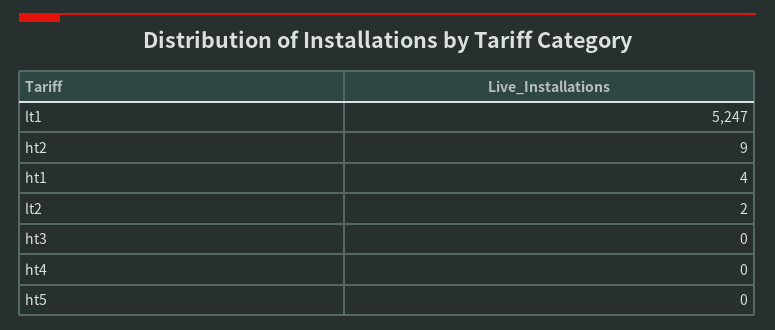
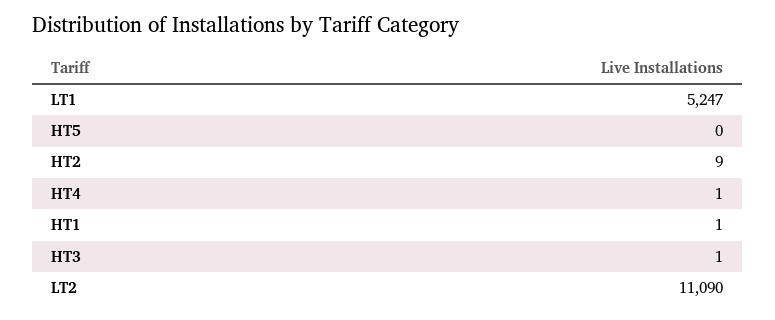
ht1: 4 -> 1
lt2: 2 -> 11090
ht3: 0 -> 1
ht4: 0 -> 1

